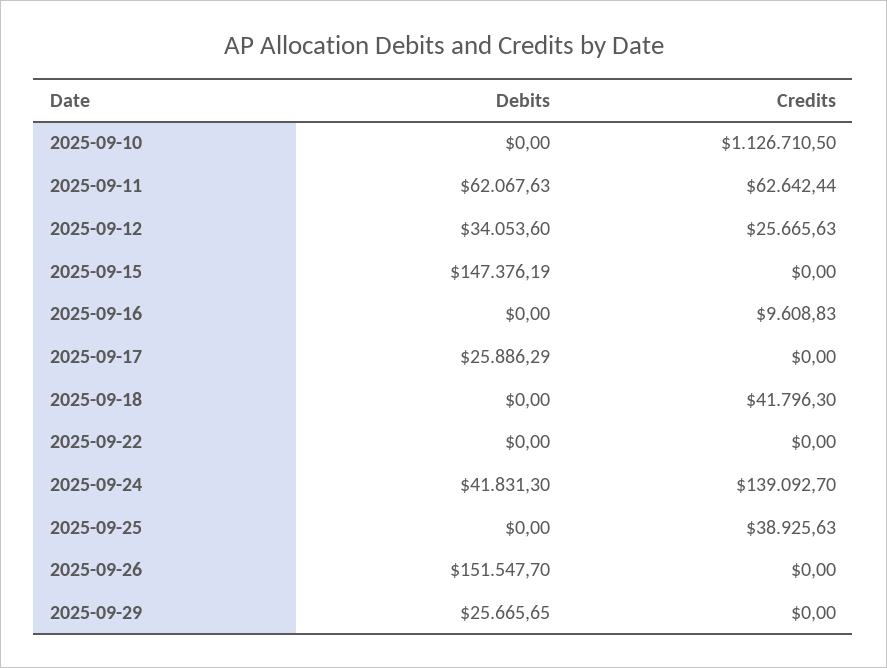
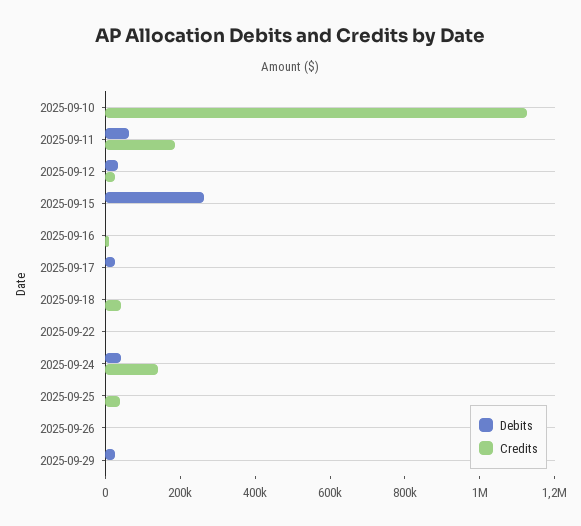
Credits, 2025-09-11: 62642.44 -> 200000
Debits, 2025-09-15: 147376.19 -> 250000
Debits, 2025-09-26: 151547.7 -> 0

